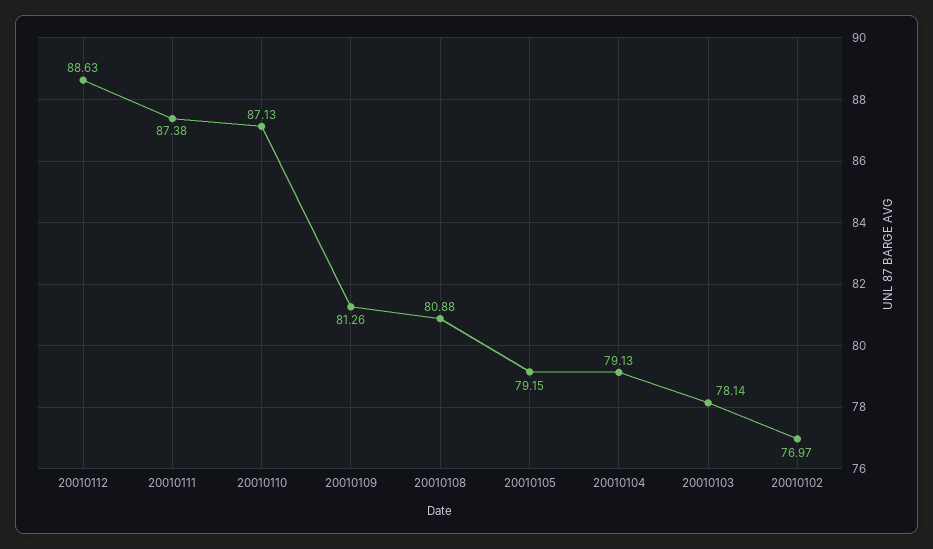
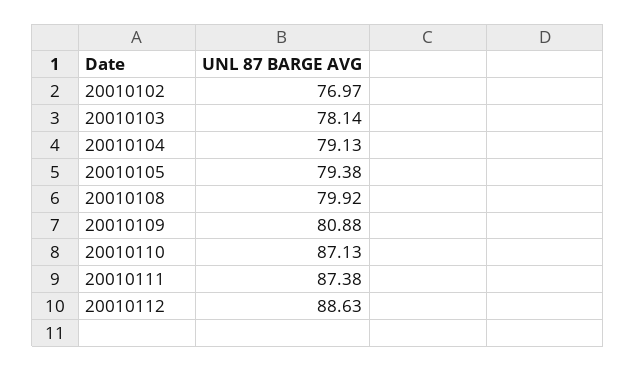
20010109: 81.26 -> 80.88
20010108: 80.88 -> 79.92
20010105: 79.15 -> 79.38

